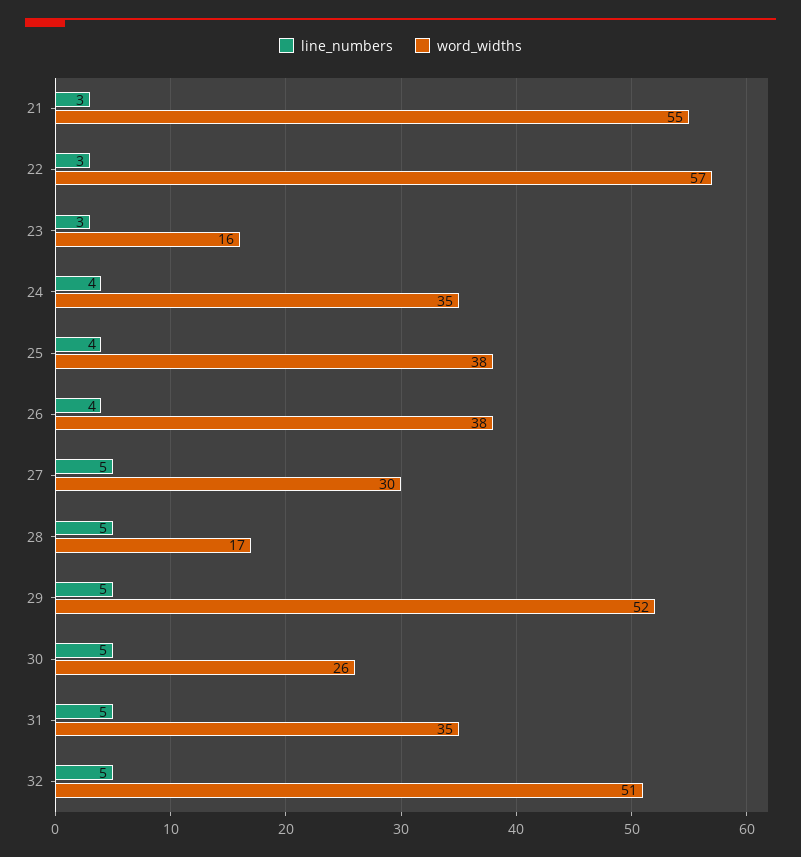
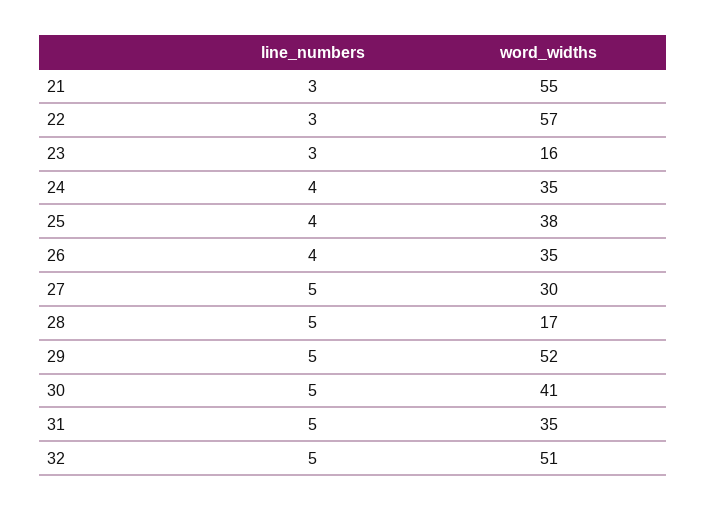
word_widths, 26: 38 -> 35
word_widths, 30: 26 -> 41

